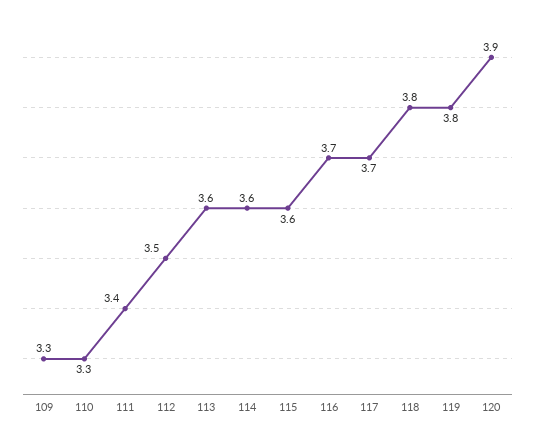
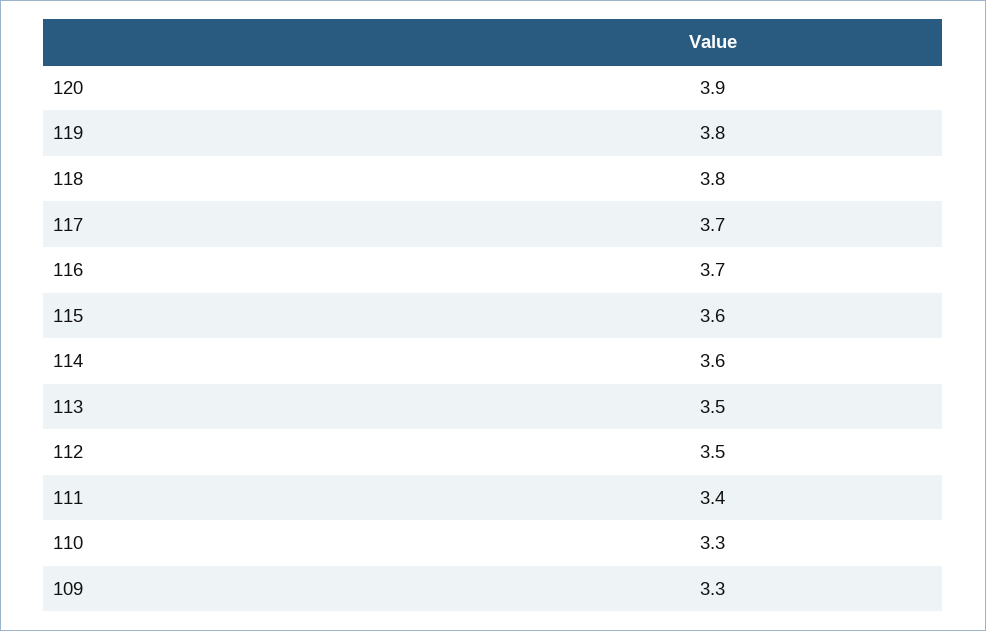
113: 3.6 -> 3.5

